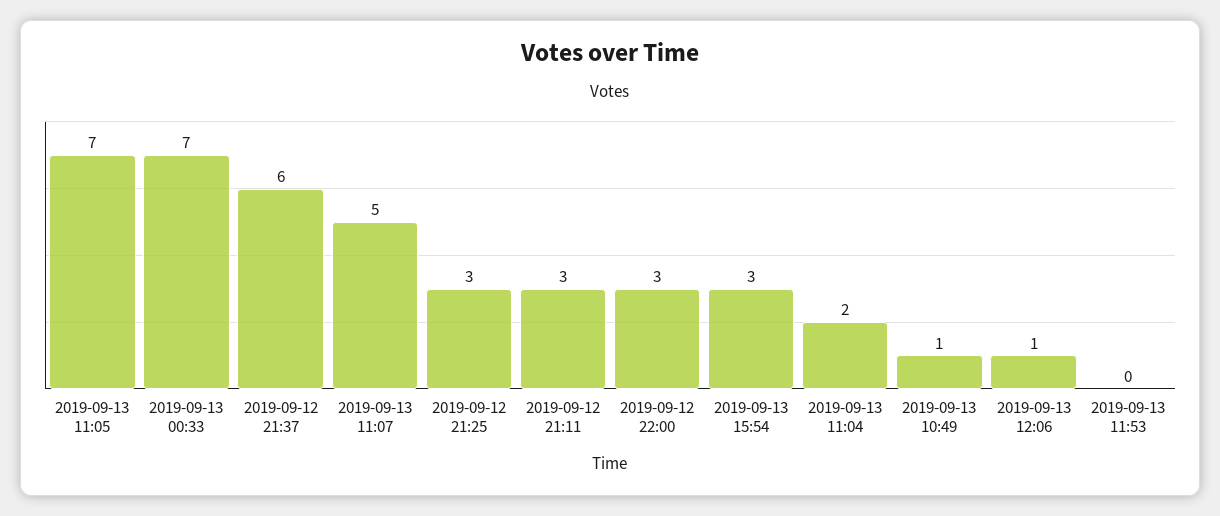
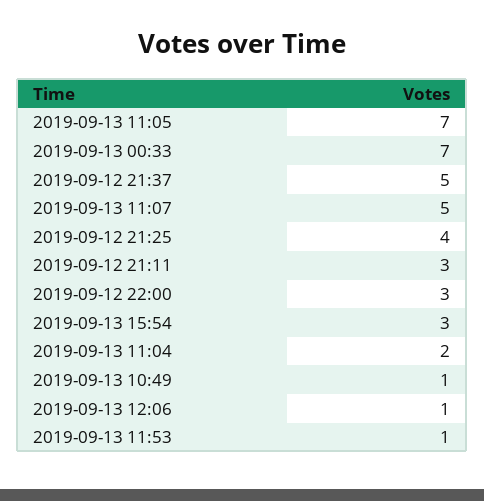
2019-09-12 21:37: 6 -> 5
2019-09-12 21:25: 3 -> 4
2019-09-13 11:53: 0 -> 1

